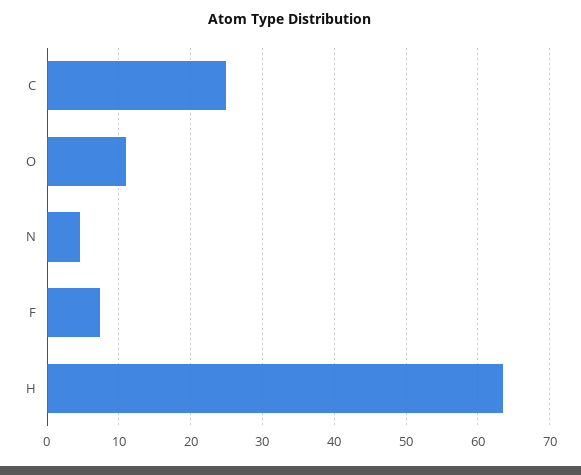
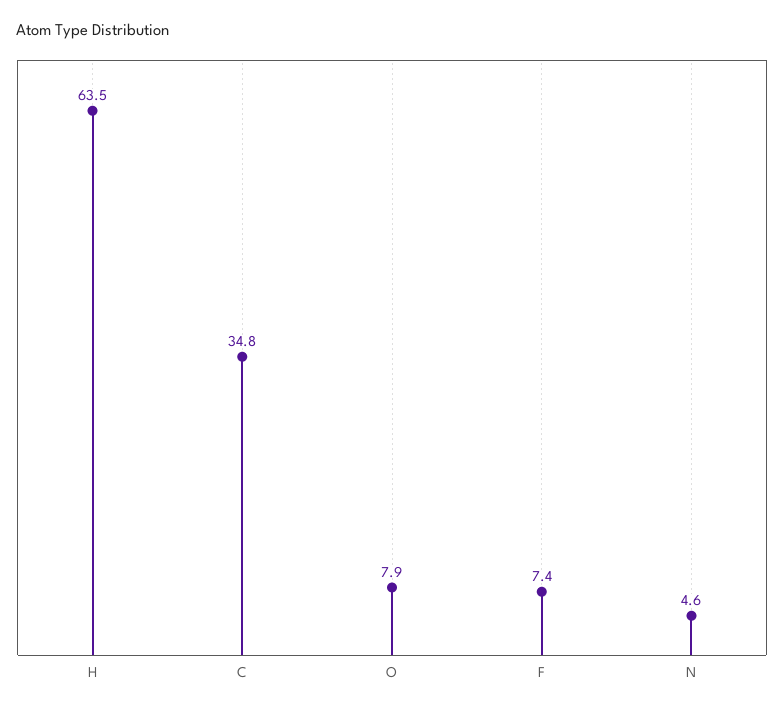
C: 25 -> 34.8
O: 11 -> 7.9

